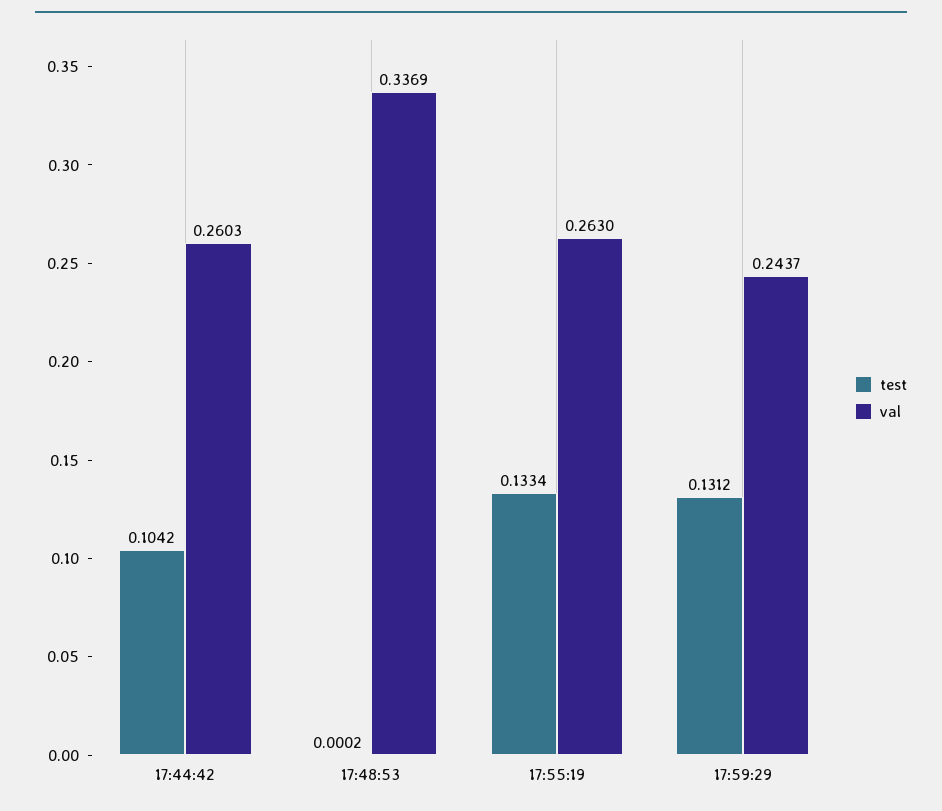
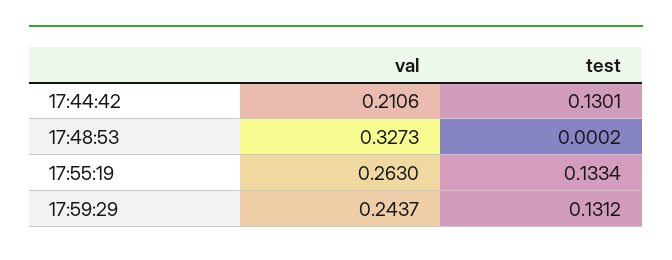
test, 17:44:42: 0.1042 -> 0.1301
val, 17:44:42: 0.2603 -> 0.2106
val, 17:48:53: 0.3369 -> 0.3273

